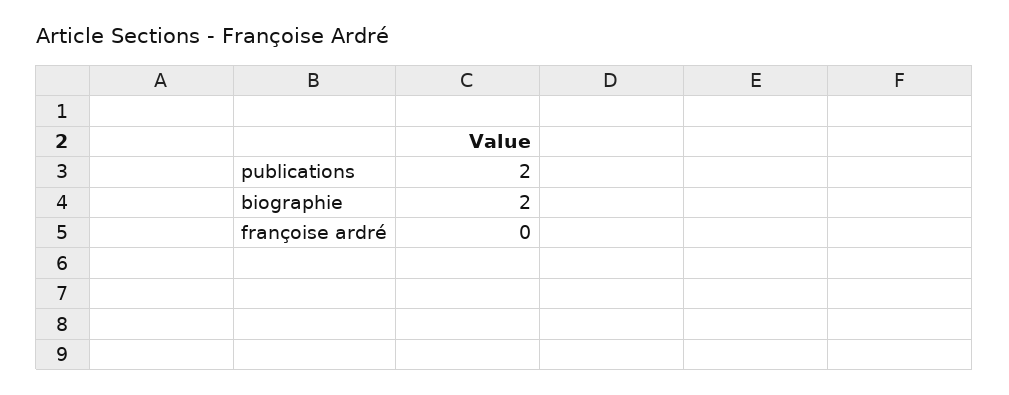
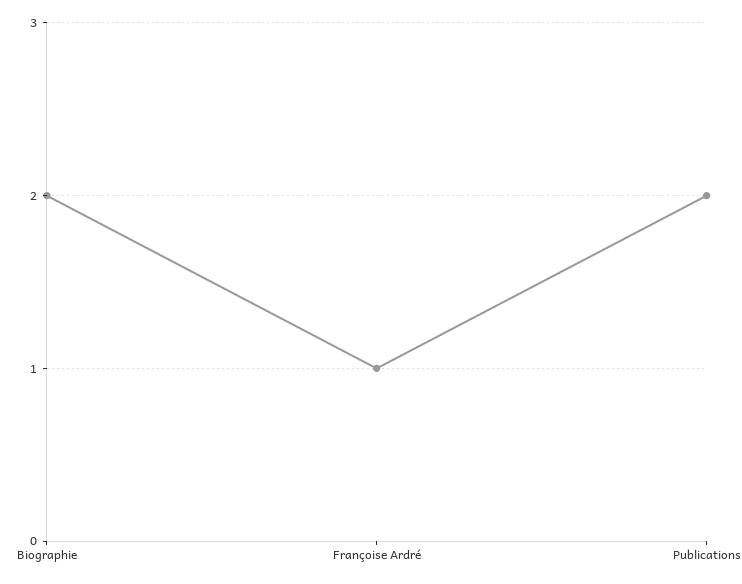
françoise ardré: 0 -> 1

